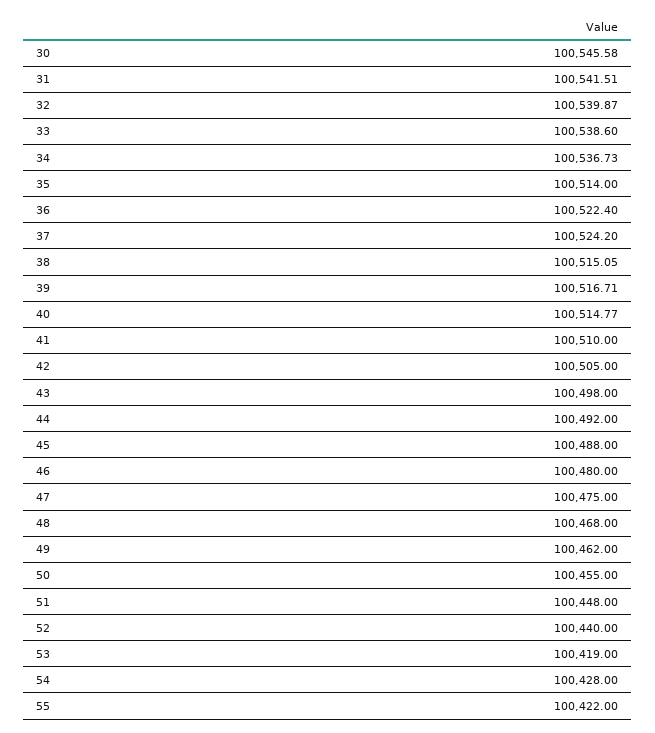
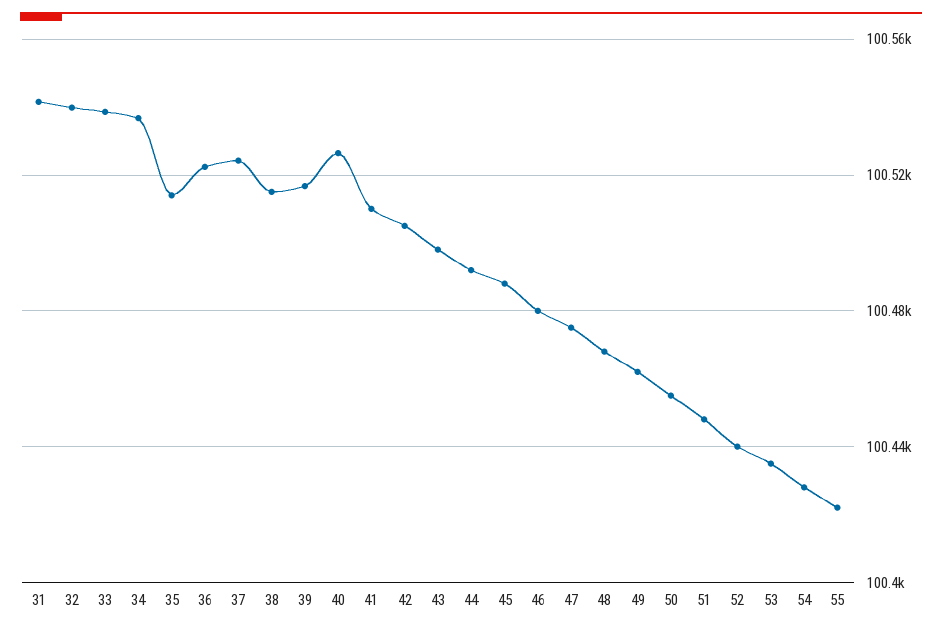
30: 100545.58 -> none
40: 100514.77 -> 100525
53: 100419 -> 100435

